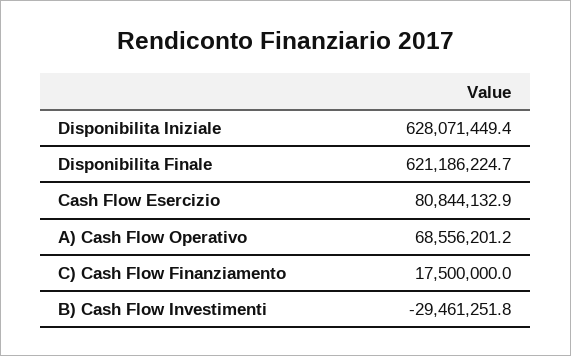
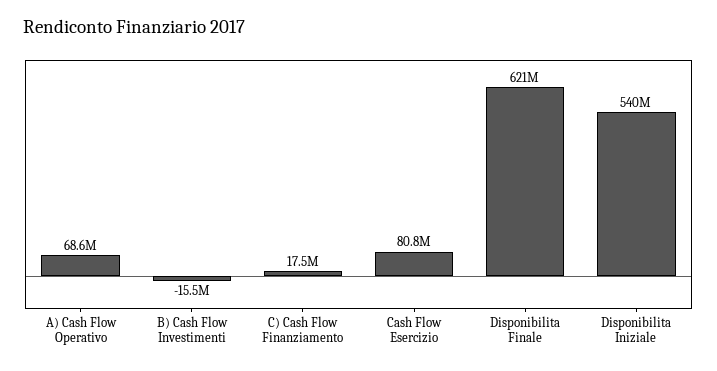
Disponibilita Iniziale: 628071449.4 -> 540000000
B) Cash Flow Investimenti: -29461251.8 -> -15500000

